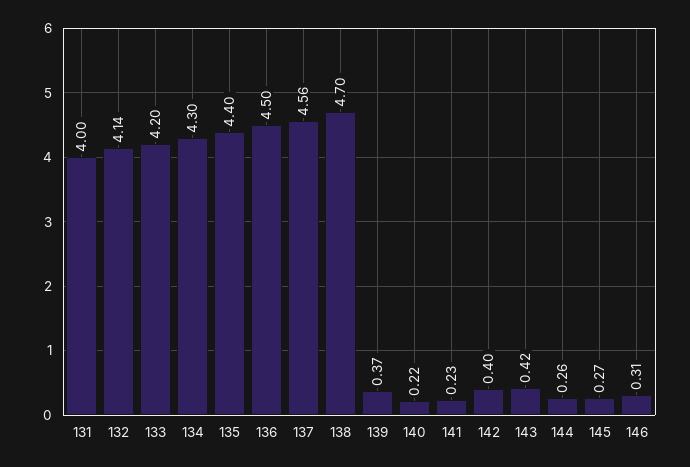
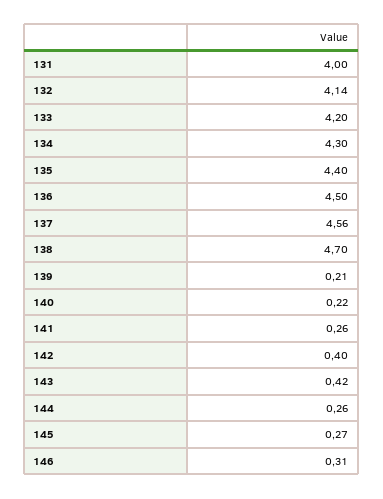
139: 0.37 -> 0.21
141: 0.23 -> 0.26

